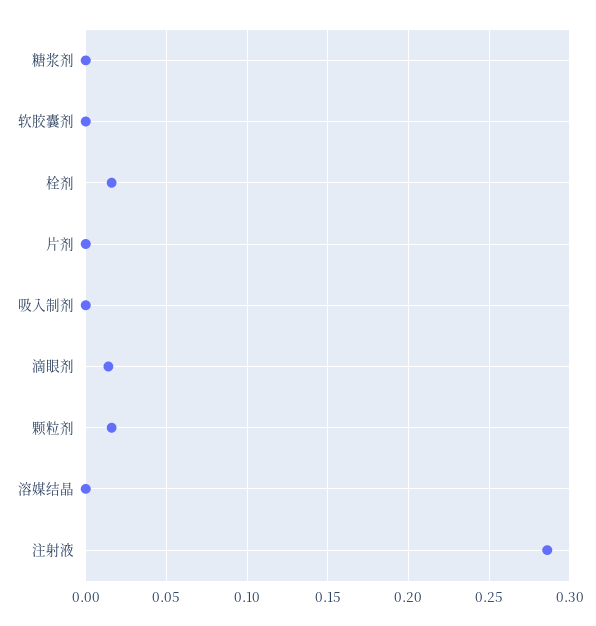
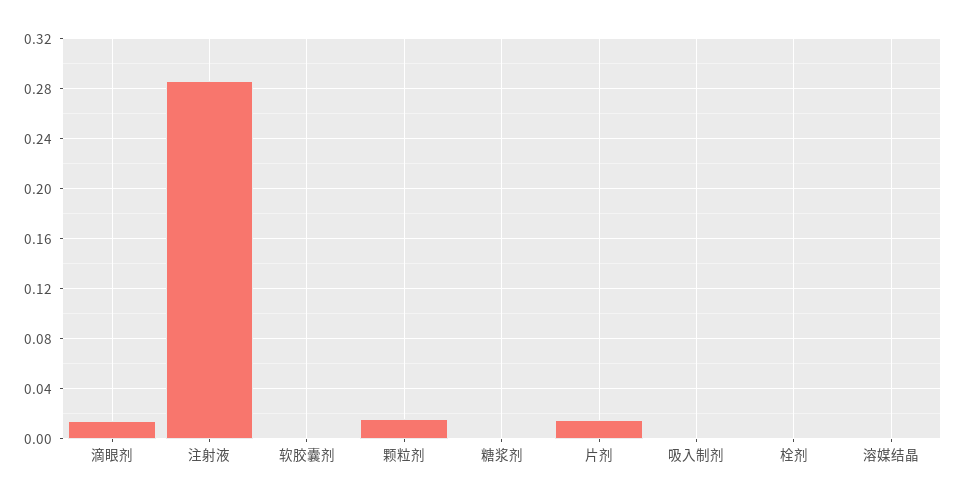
栓剂: 0.015 -> 0
片剂: 0 -> 0.015

